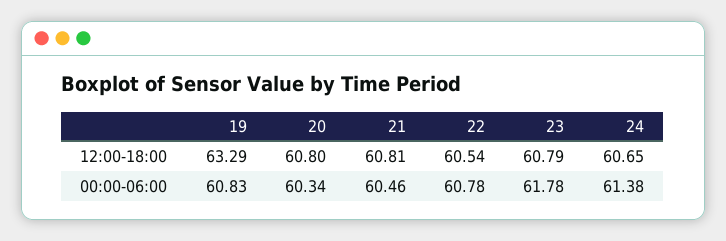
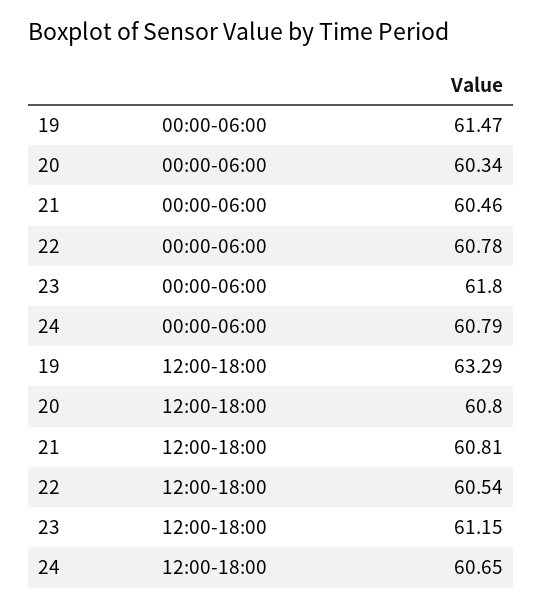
23, 12:00-18:00: 60.79 -> 61.15
19, 00:00-06:00: 60.83 -> 61.47
23, 00:00-06:00: 61.78 -> 61.8
24, 00:00-06:00: 61.38 -> 60.79

